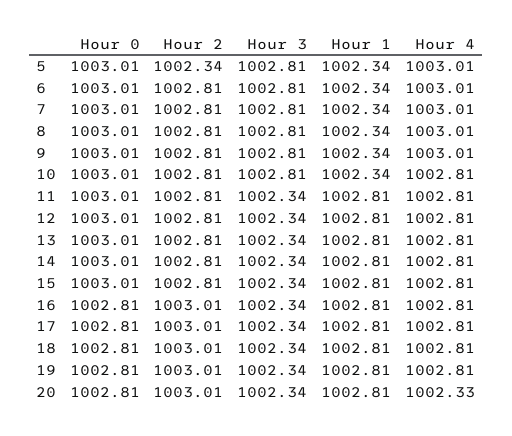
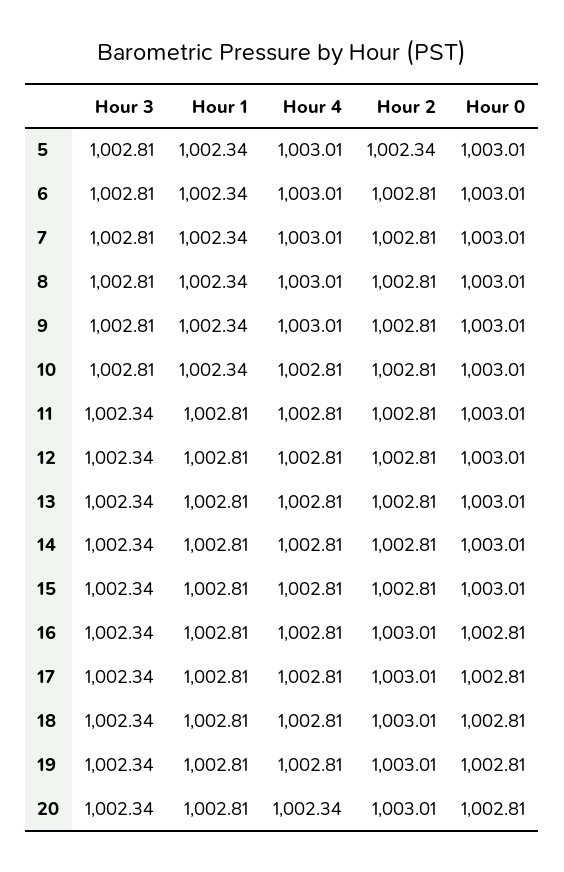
Hour 4, 20: 1002.33 -> 1002.34

